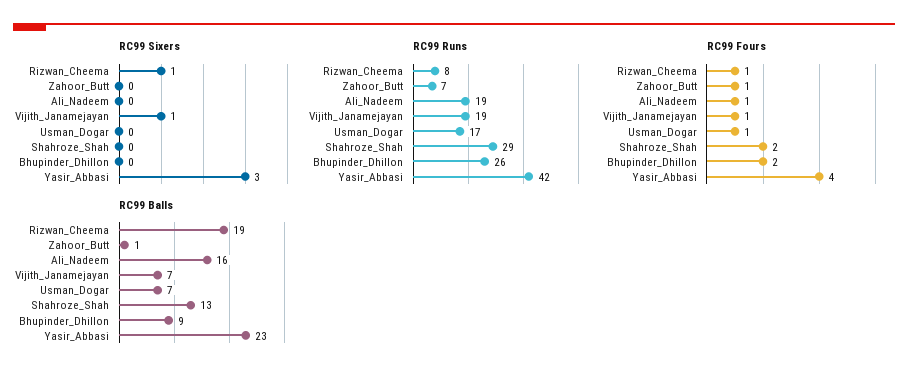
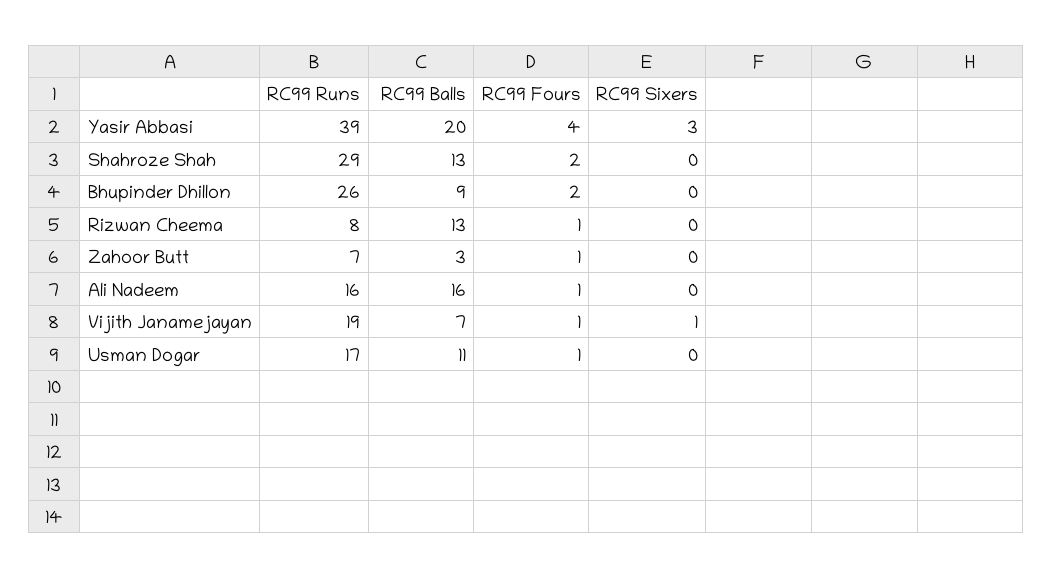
RC99 Sixers, Rizwan_Cheema: 1 -> 0
RC99 Runs, Ali_Nadeem: 19 -> 16
RC99 Runs, Yasir_Abbasi: 42 -> 39
RC99 Balls, Rizwan_Cheema: 19 -> 13
RC99 Balls, Zahoor_Butt: 1 -> 3
RC99 Balls, Usman_Dogar: 7 -> 11
RC99 Balls, Yasir_Abbasi: 23 -> 20

